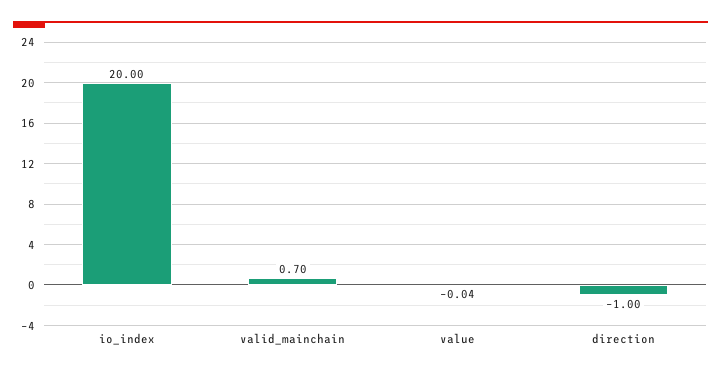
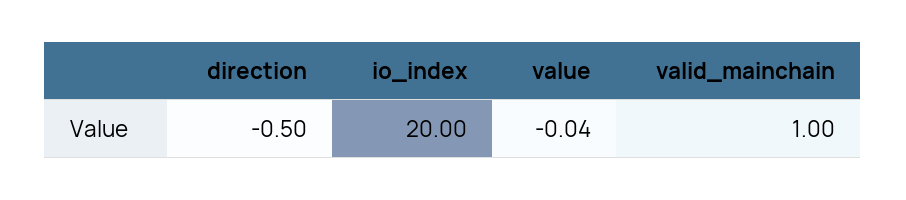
valid_mainchain: 0.7 -> 1
direction: -1 -> -0.5

